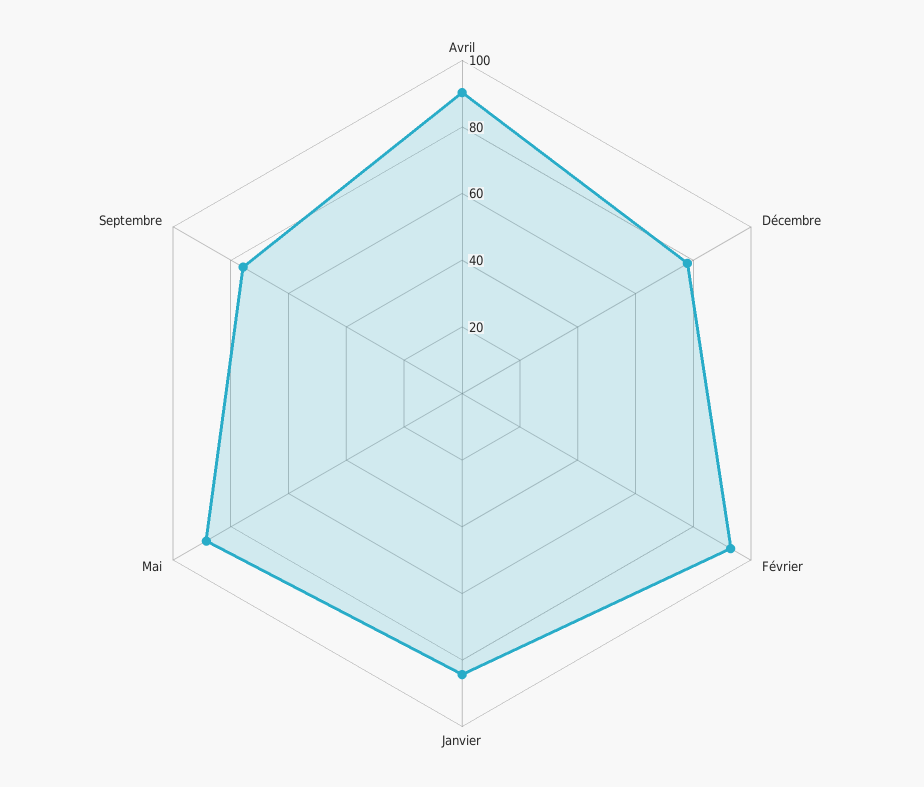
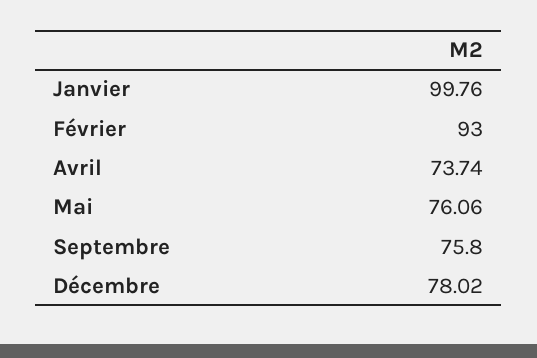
Avril: 90 -> 73.74
Janvier: 85 -> 99.76
Mai: 90 -> 76.06

